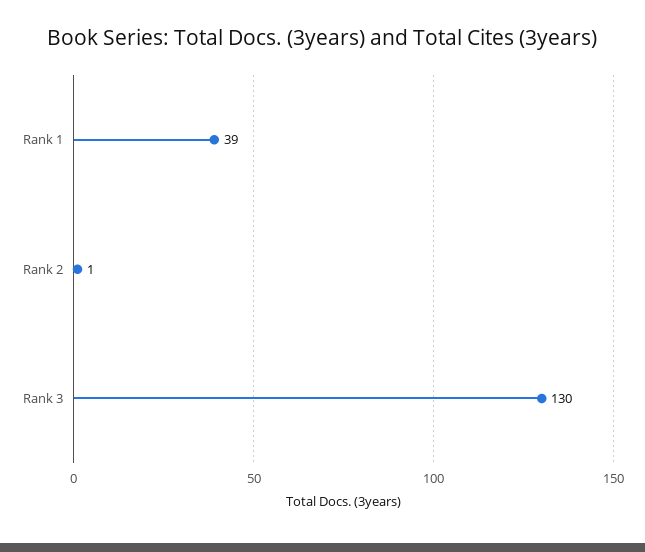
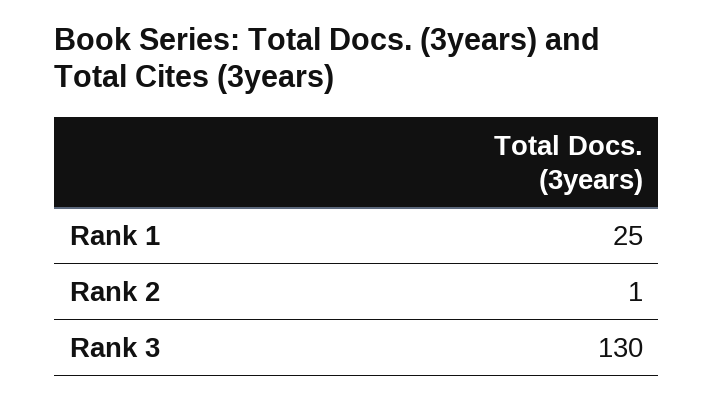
Rank 1: 39 -> 25

